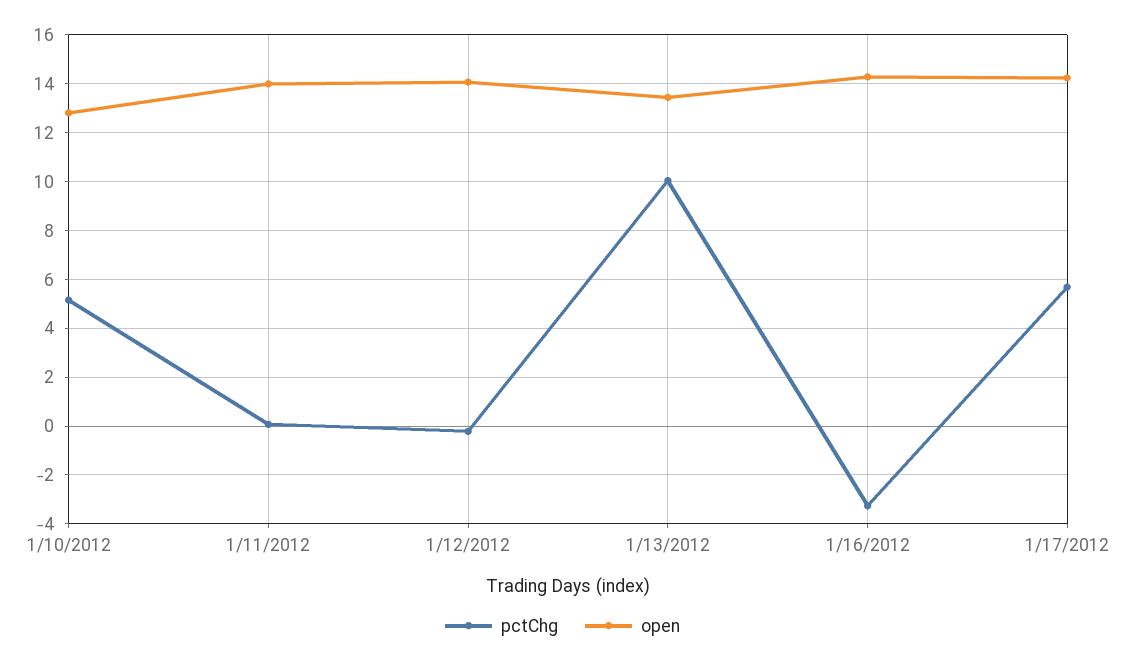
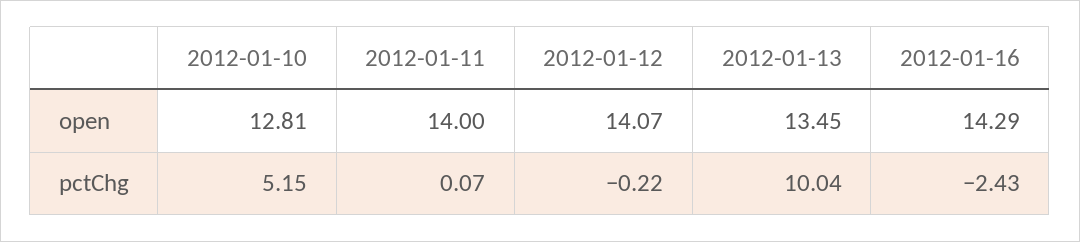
pctChg, 1/16/2012: -3.25 -> -2.43
pctChg, 1/17/2012: 5.75 -> none
open, 1/17/2012: 14.25 -> none

